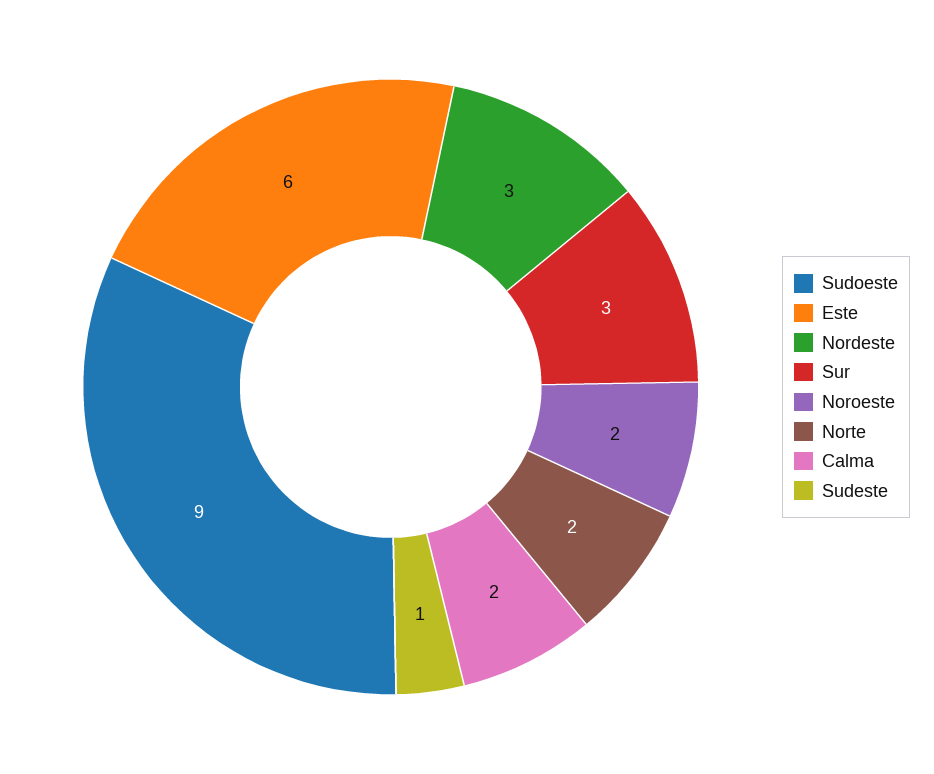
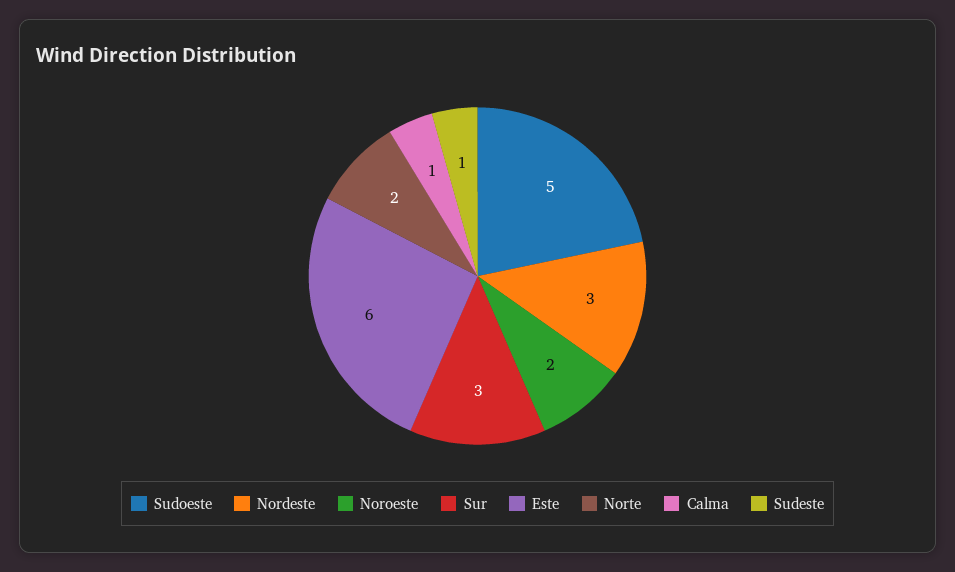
Sudoeste: 9 -> 5
Calma: 2 -> 1

